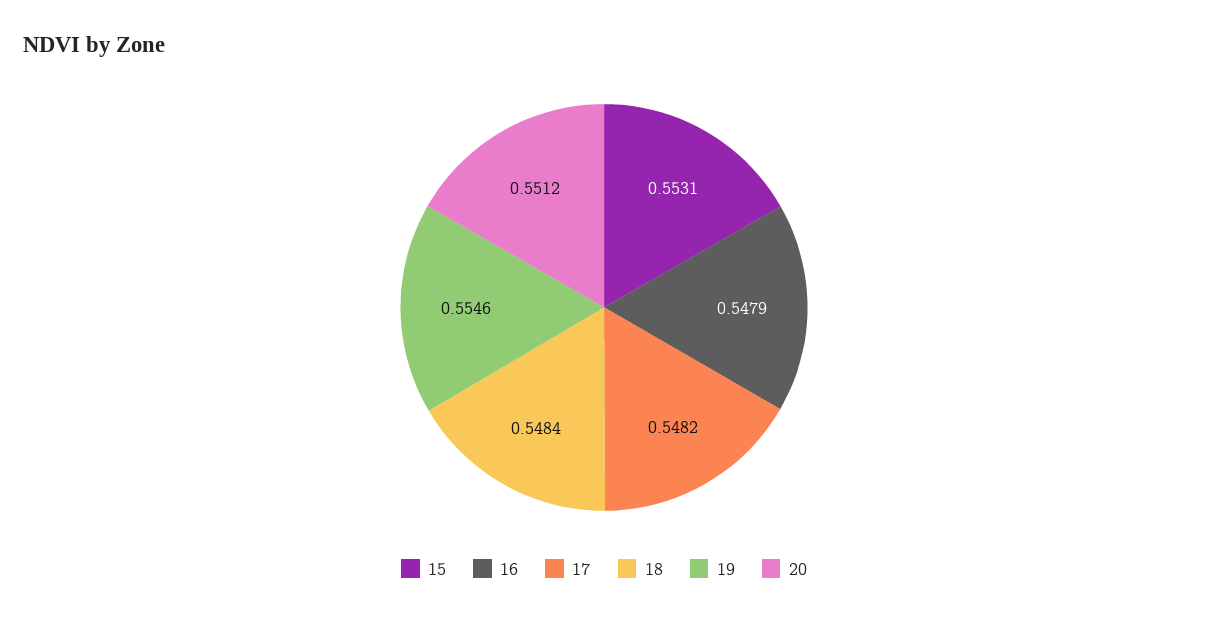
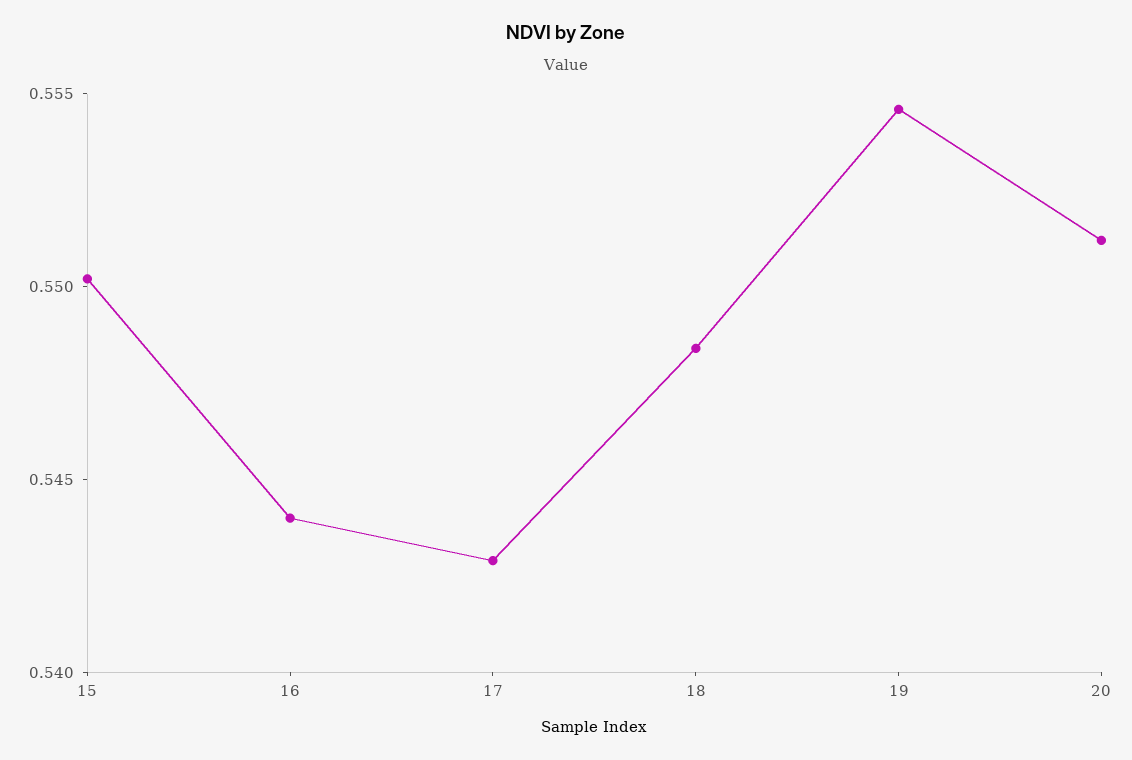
15: 0.5531 -> 0.55
16: 0.5479 -> 0.544
17: 0.5482 -> 0.543

